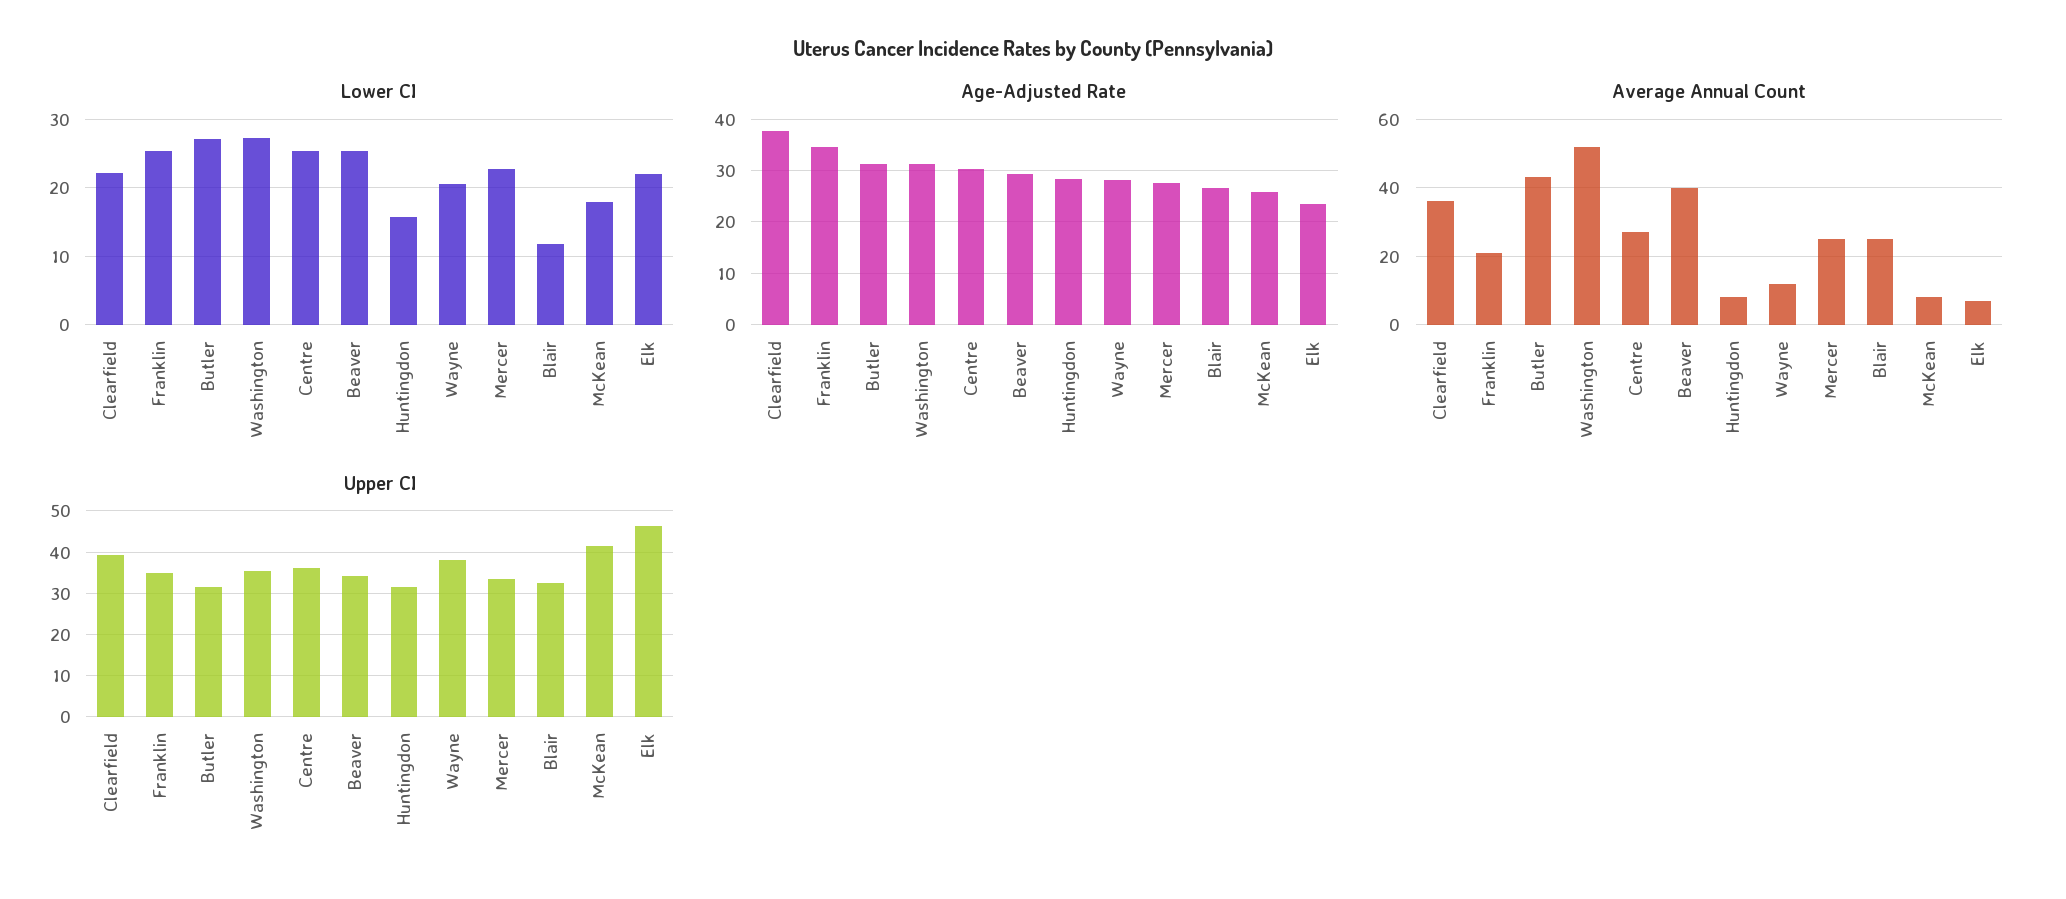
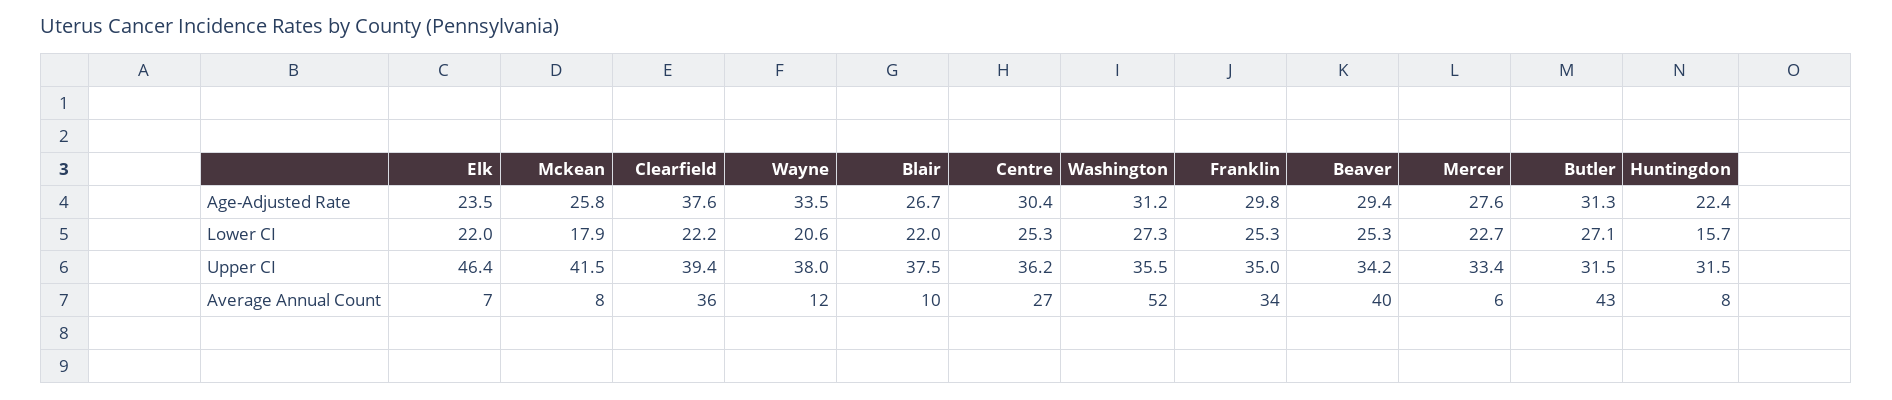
Lower CI, Blair: 12 -> 22
Age-Adjusted Rate, Franklin: 34 -> 29.8
Age-Adjusted Rate, Huntingdon: 28 -> 22.4
Age-Adjusted Rate, Wayne: 28 -> 33.5
Average Annual Count, Franklin: 20 -> 34
Average Annual Count, Mercer: 25 -> 6
Average Annual Count, Blair: 25 -> 10
Upper CI, Blair: 32 -> 37.5

